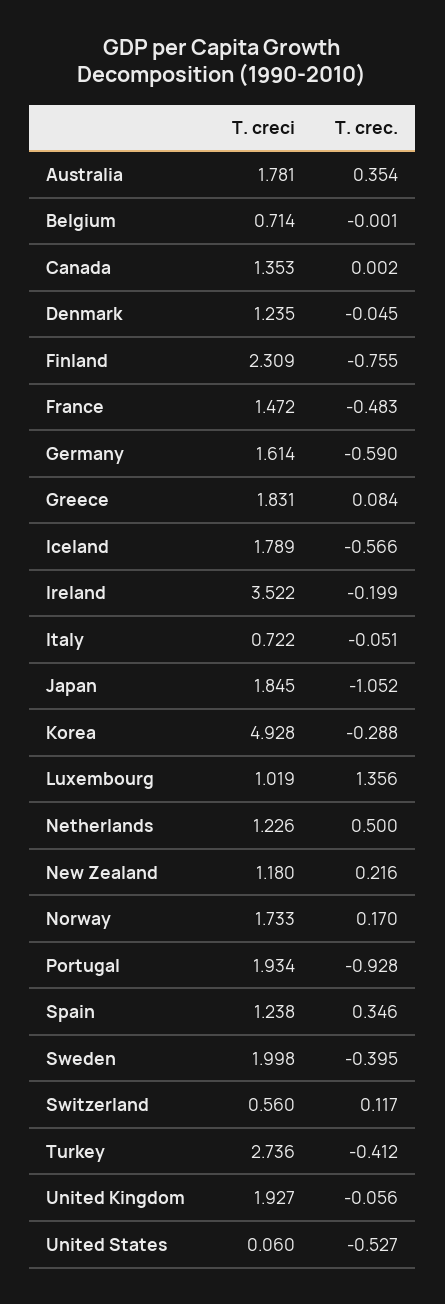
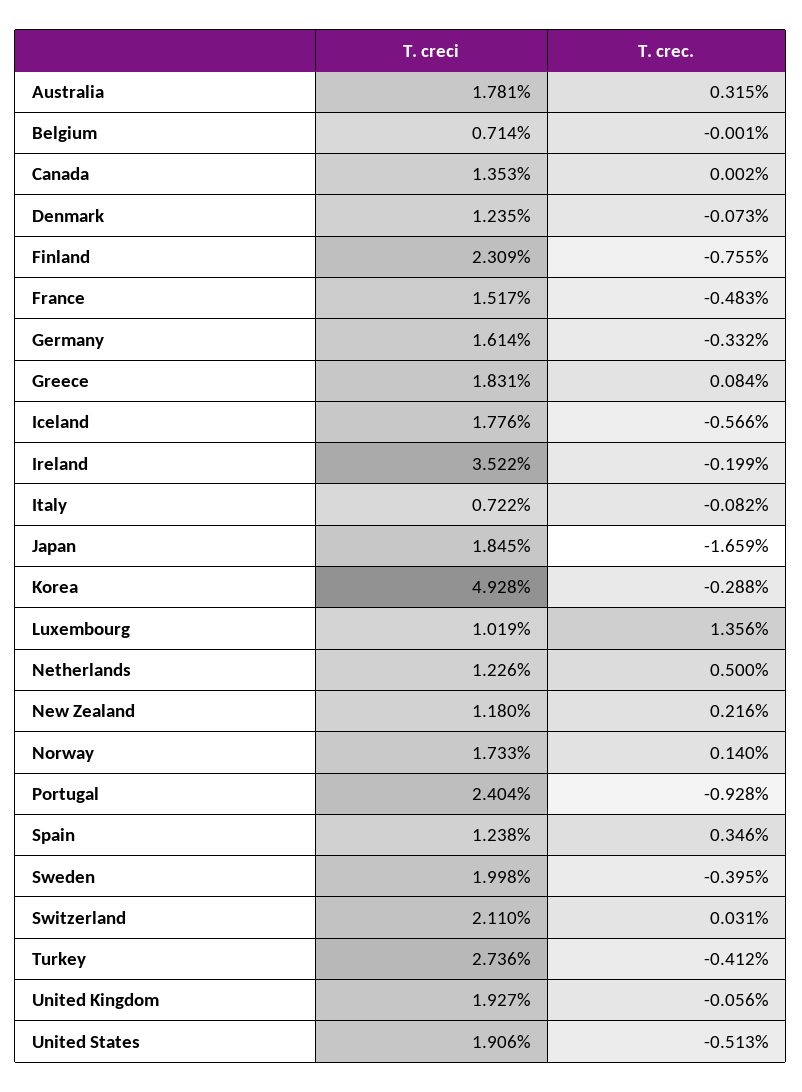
T. crec., Australia: 0.354 -> 0.315
T. crec., Denmark: -0.045 -> -0.073
T. creci, France: 1.472 -> 1.517
T. crec., Germany: -0.59 -> -0.332
T. creci, Iceland: 1.789 -> 1.776
T. crec., Italy: -0.051 -> -0.082
T. crec., Japan: -1.052 -> -1.659
T. crec., Norway: 0.17 -> 0.14
T. creci, Portugal: 1.934 -> 2.404
T. creci, Switzerland: 0.56 -> 2.11
T. crec., Switzerland: 0.117 -> 0.031
T. creci, United States: 0.06 -> 1.906
T. crec., United States: -0.527 -> -0.513

